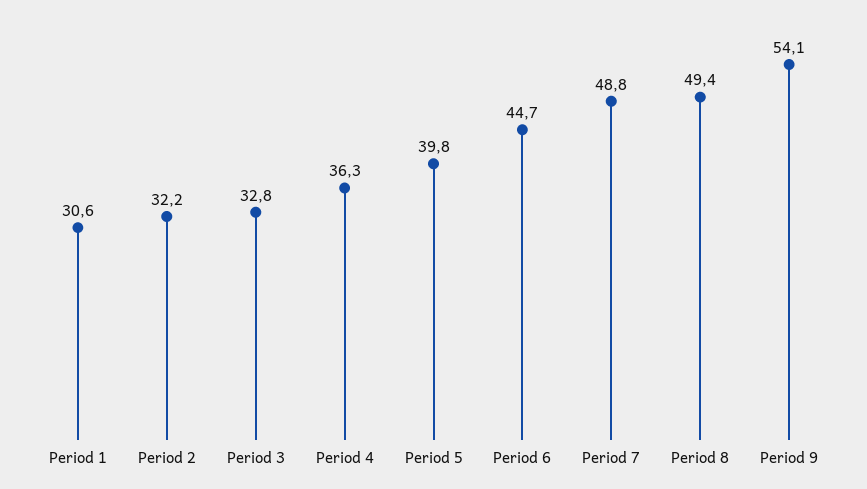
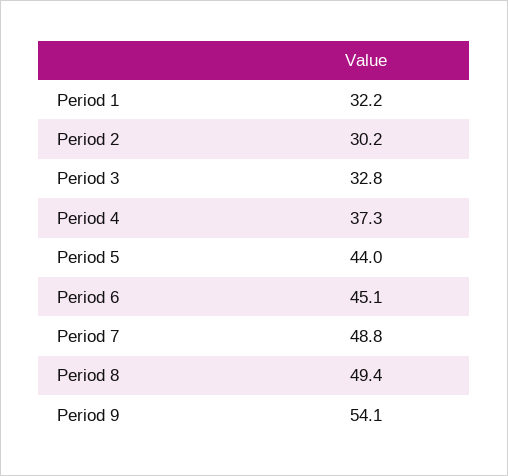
Period 1: 30.6 -> 32.2
Period 2: 32.2 -> 30.2
Period 4: 36.3 -> 37.3
Period 5: 39.8 -> 44
Period 6: 44.7 -> 45.1

